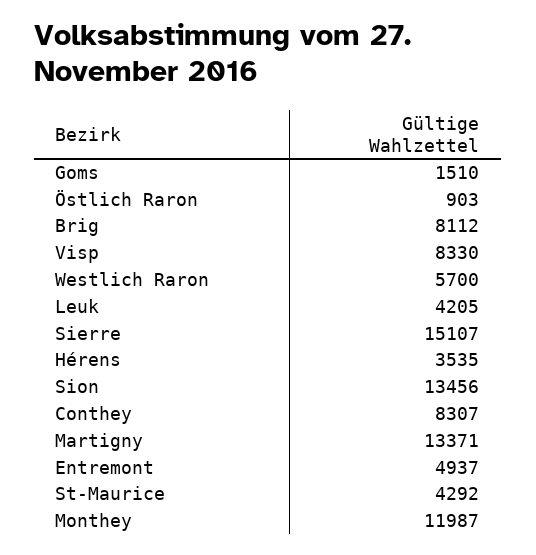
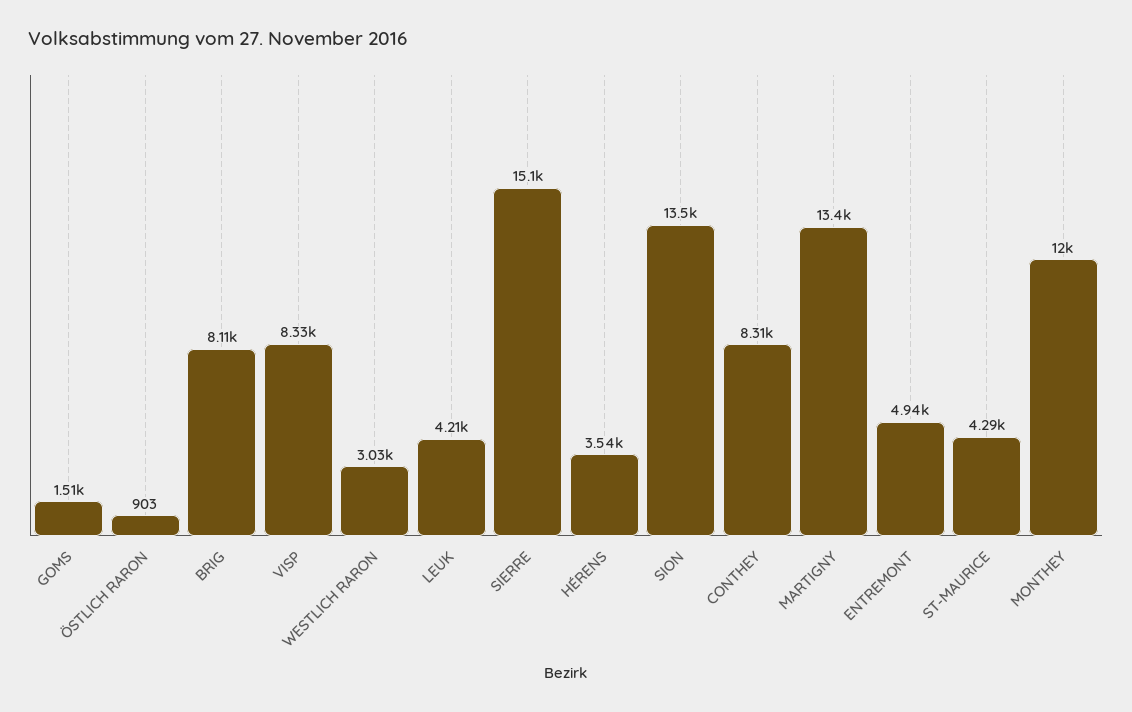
Westlich Raron: 5700 -> 3030

